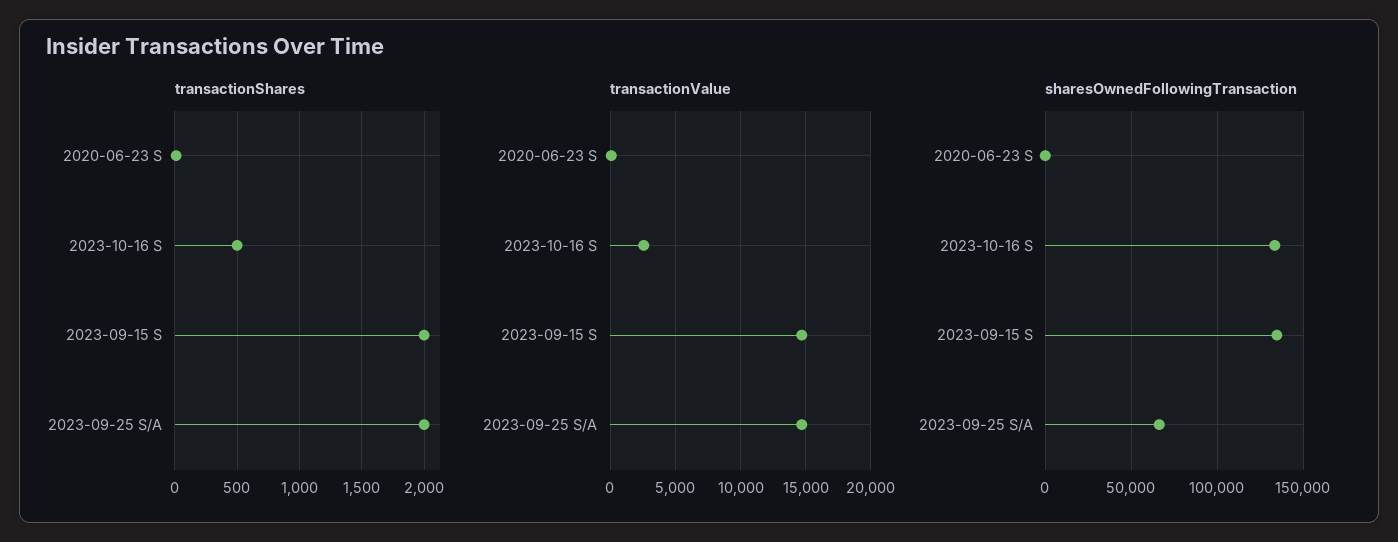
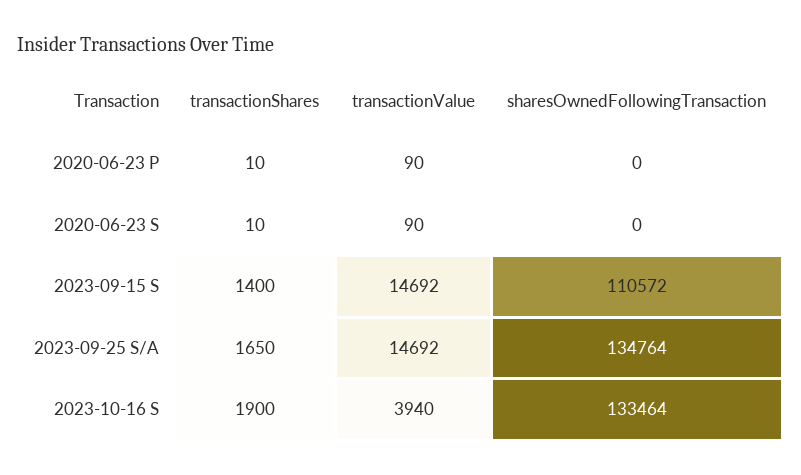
transactionShares, 2023-10-16 S: 500 -> 1900
transactionShares, 2023-09-15 S: 2000 -> 1400
transactionShares, 2023-09-25 S/A: 2000 -> 1650
transactionValue, 2023-10-16 S: 2500 -> 3940
sharesOwnedFollowingTransaction, 2023-09-15 S: 135000 -> 110572
sharesOwnedFollowingTransaction, 2023-09-25 S/A: 65000 -> 134764
transactionShares, 2020-06-23 P: none -> 10
transactionValue, 2020-06-23 P: none -> 90
sharesOwnedFollowingTransaction, 2020-06-23 P: none -> 0

